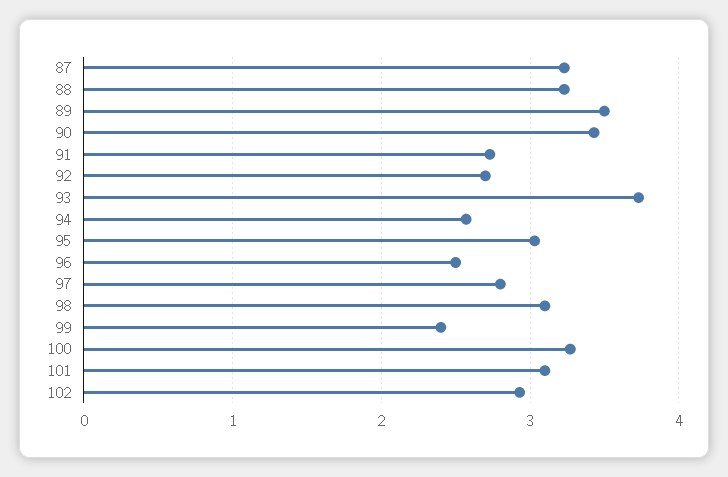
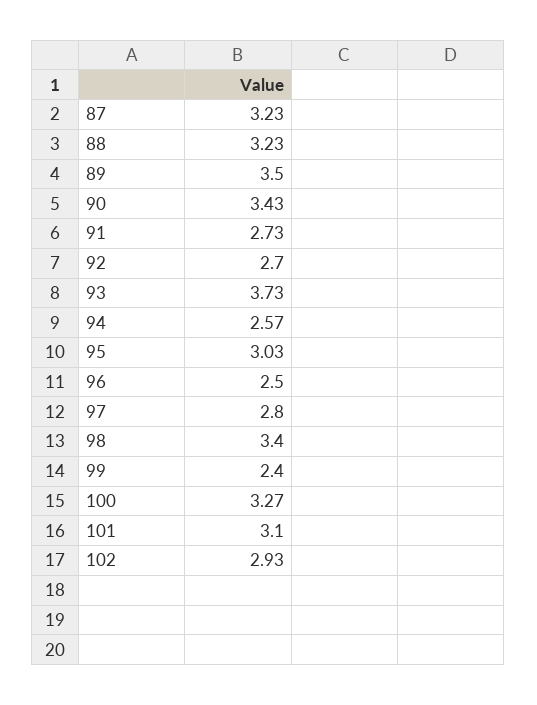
98: 3.1 -> 3.4

